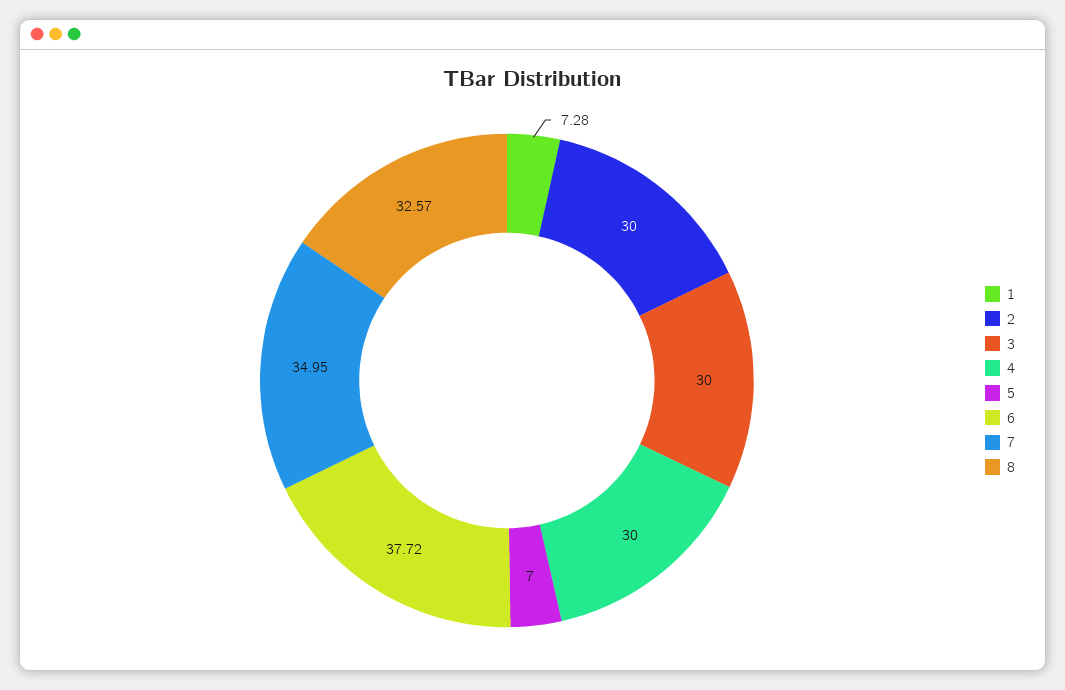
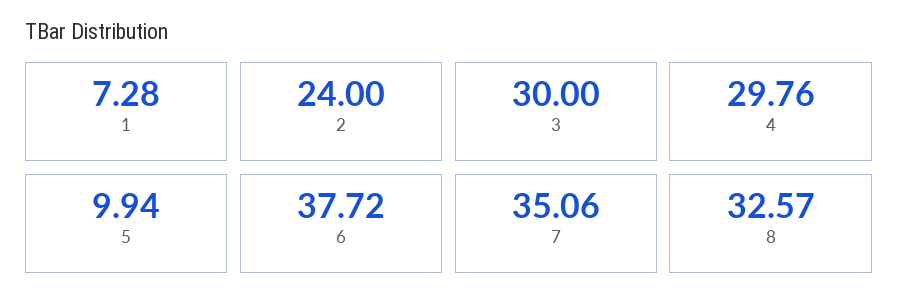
2: 30 -> 24
4: 30 -> 29.76
5: 7 -> 9.94
7: 34.95 -> 35.06

